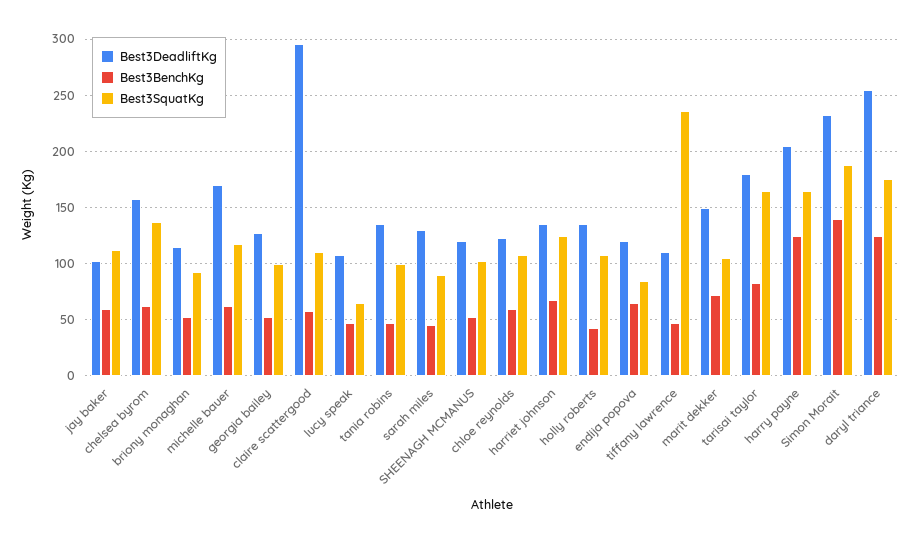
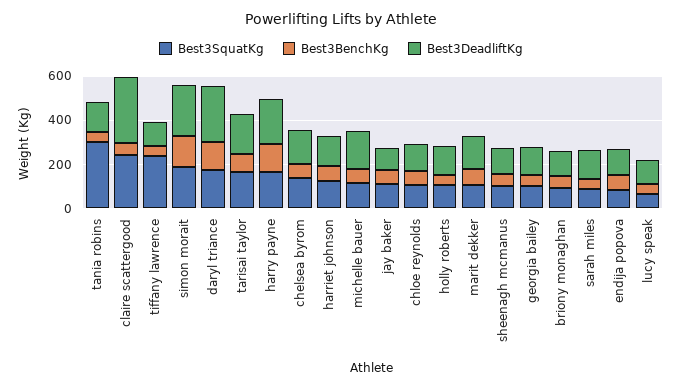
Best3SquatKg, claire scattergood: 110 -> 250
Best3SquatKg, tania robins: 100 -> 300

